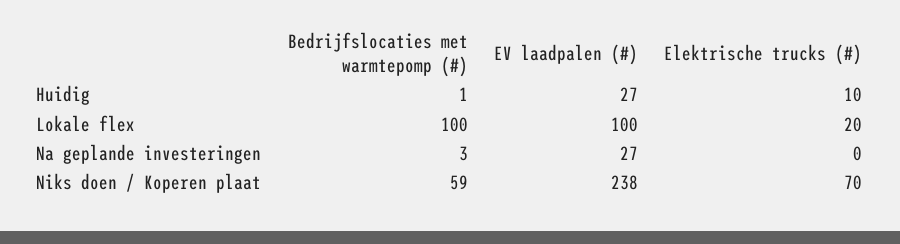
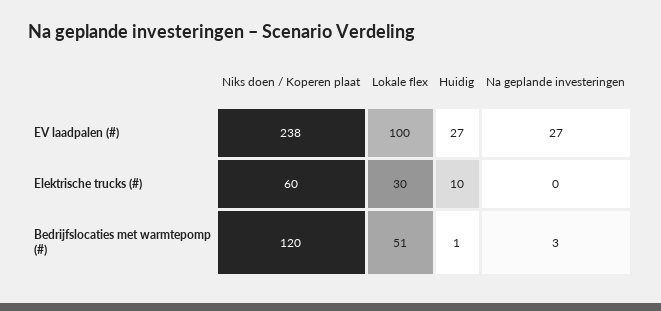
Bedrijfslocaties met warmtepomp (#), Lokale flex: 100 -> 51
Elektrische trucks (#), Lokale flex: 20 -> 30
Bedrijfslocaties met warmtepomp (#), Niks doen / Koperen plaat: 59 -> 120
Elektrische trucks (#), Niks doen / Koperen plaat: 70 -> 60

